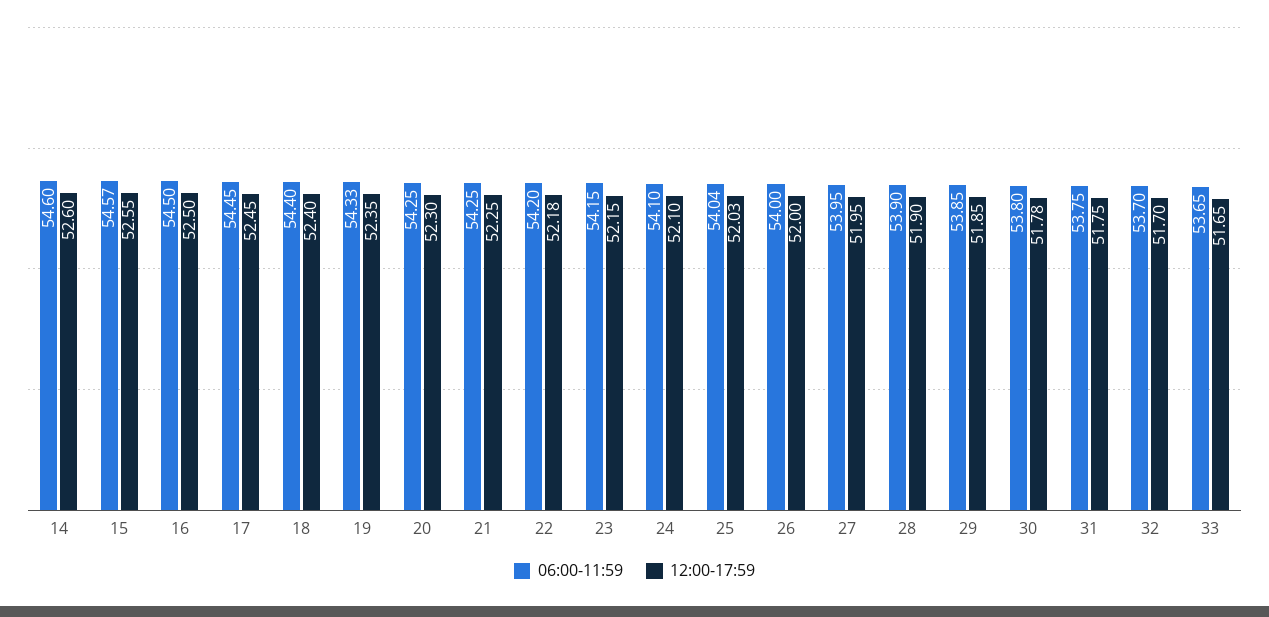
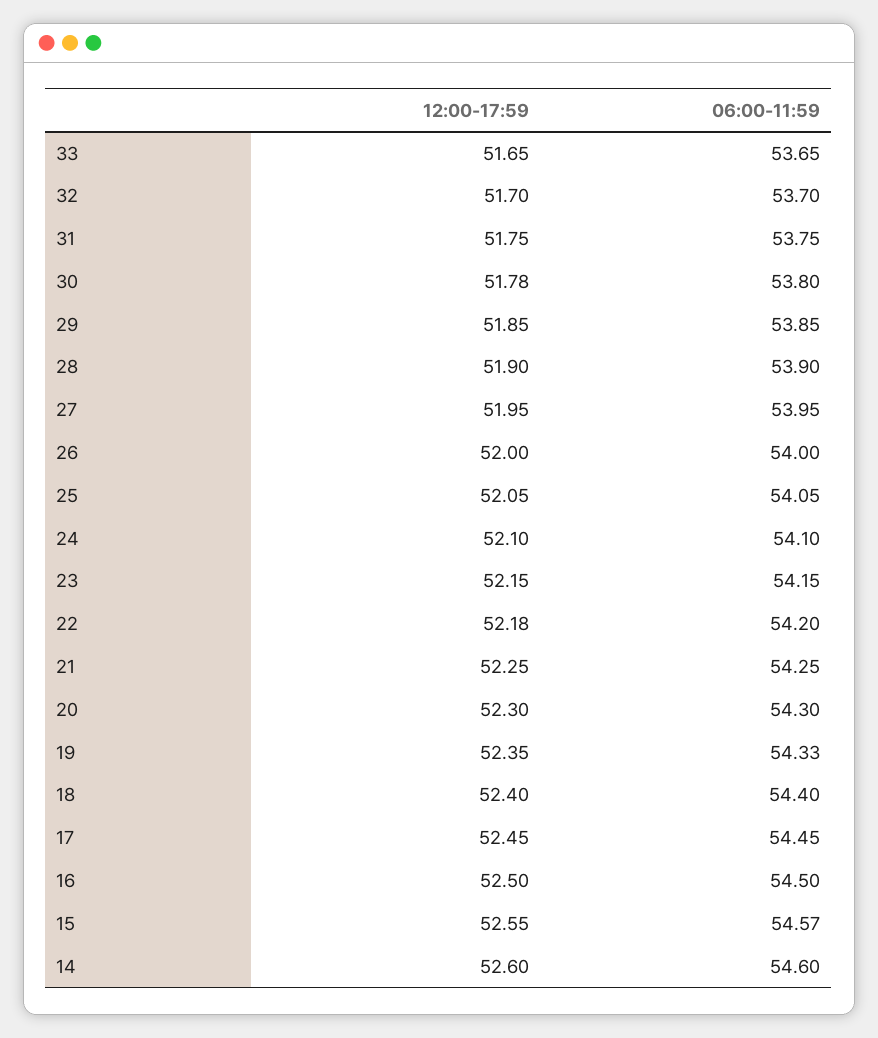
06:00-11:59, 20: 54.25 -> 54.3
06:00-11:59, 25: 54.04 -> 54.05
12:00-17:59, 25: 52.03 -> 52.05

